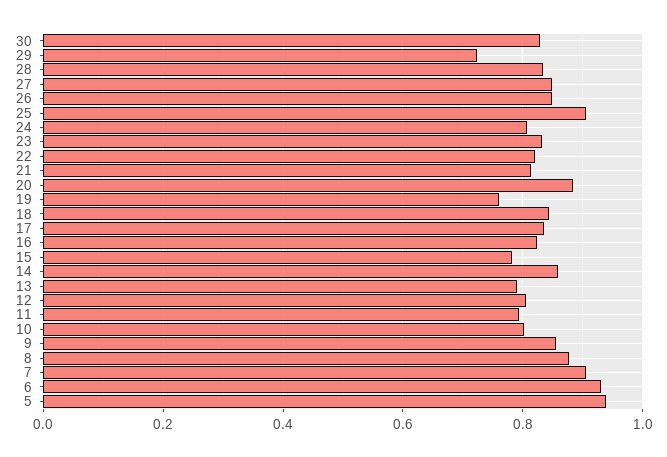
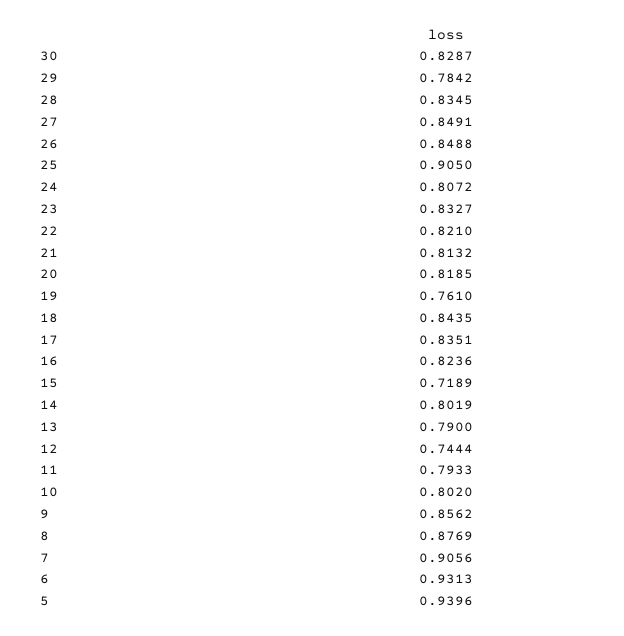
29: 0.72 -> 0.7842
20: 0.88 -> 0.8185
15: 0.78 -> 0.7189
14: 0.86 -> 0.8019
12: 0.8 -> 0.7444

